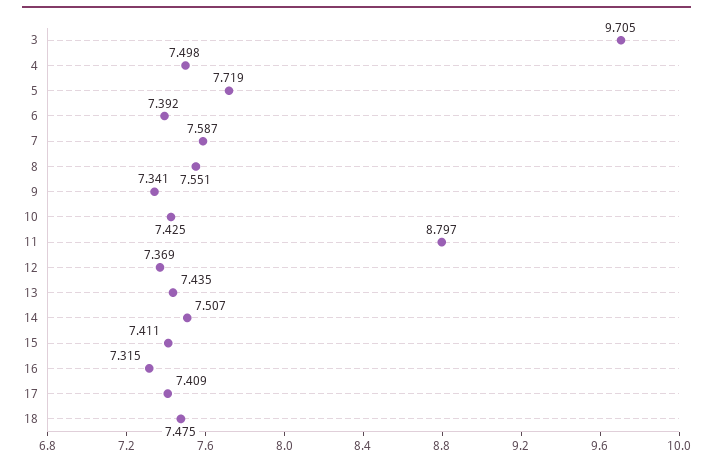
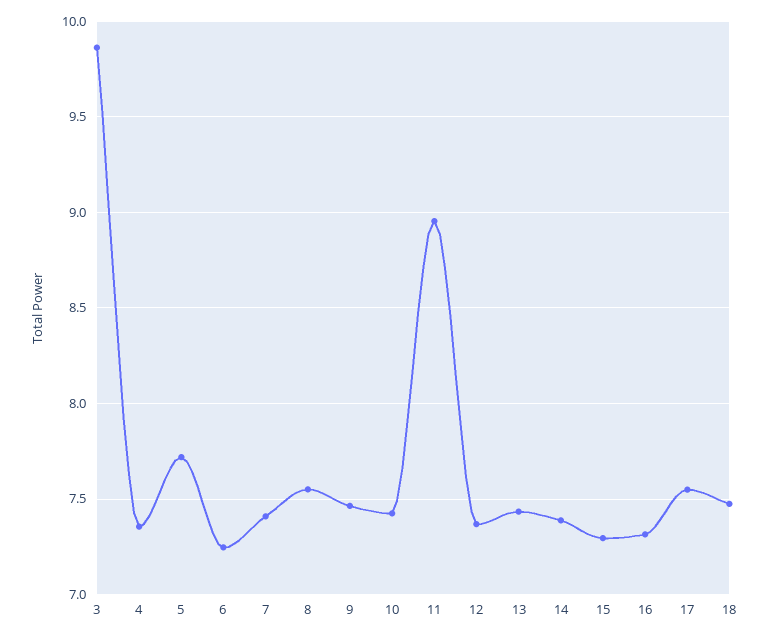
3: 9.705 -> 9.85
4: 7.498 -> 7.35
6: 7.392 -> 7.25
7: 7.587 -> 7.4
9: 7.341 -> 7.45
11: 8.797 -> 8.95
14: 7.507 -> 7.4
15: 7.411 -> 7.3
17: 7.409 -> 7.55

